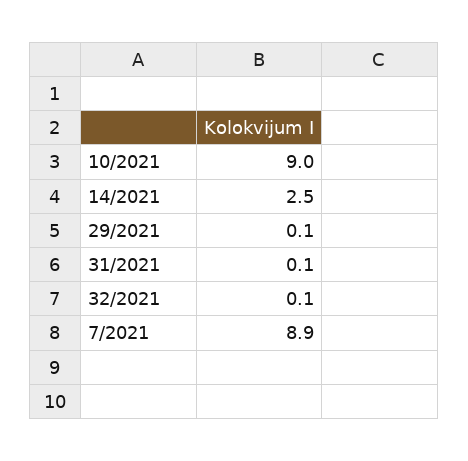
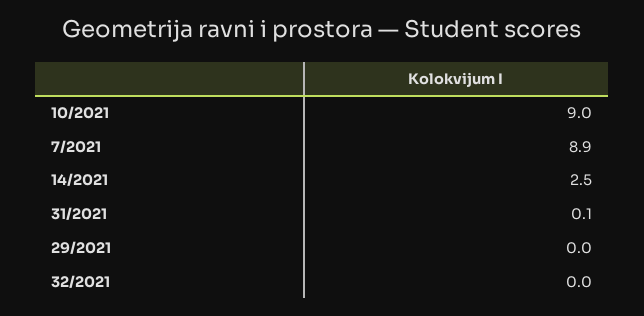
29/2021: 0.1 -> 0
32/2021: 0.1 -> 0

